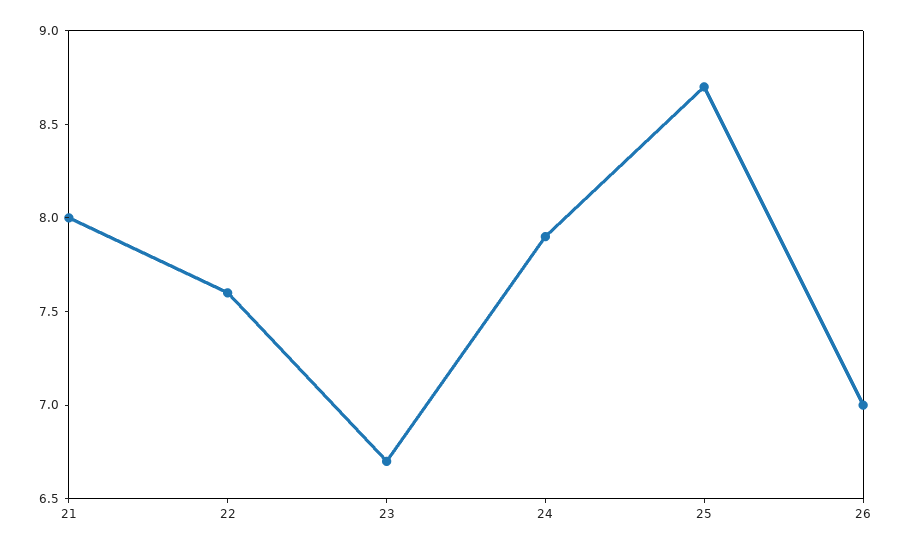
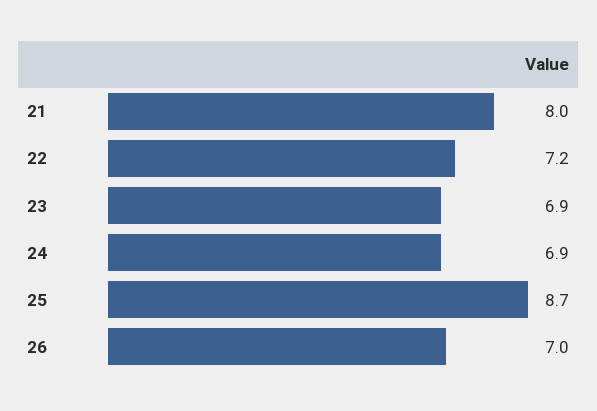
22: 7.6 -> 7.2
23: 6.7 -> 6.9
24: 7.9 -> 6.9

